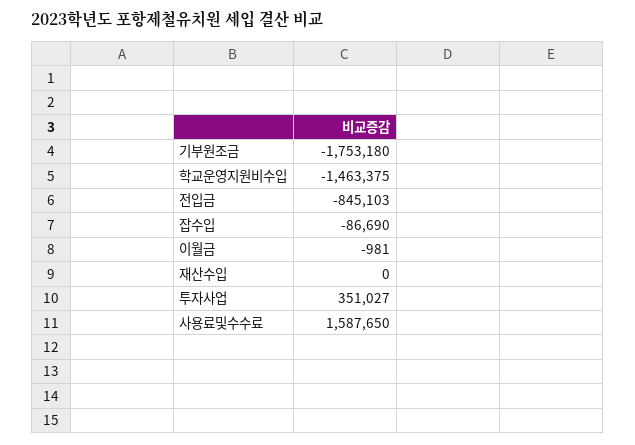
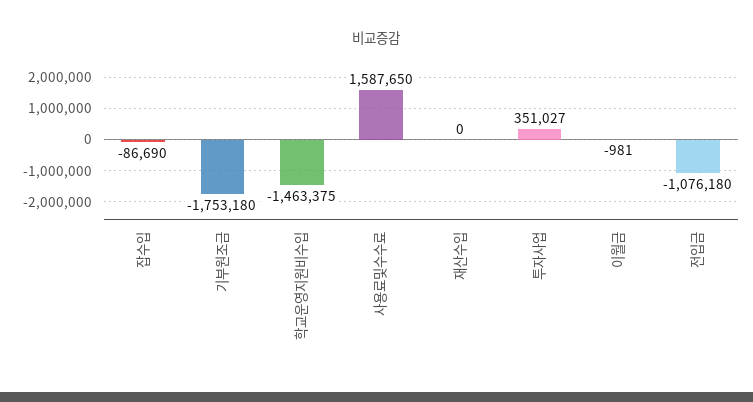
전입금: -845103 -> -1076180

